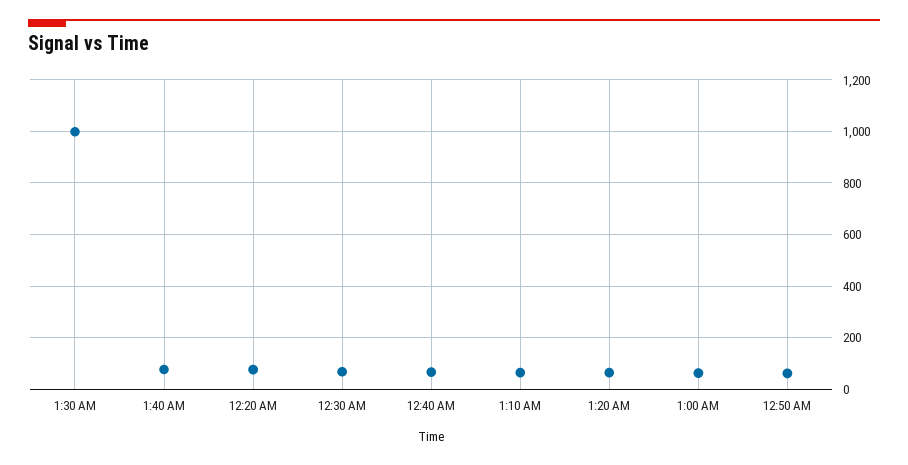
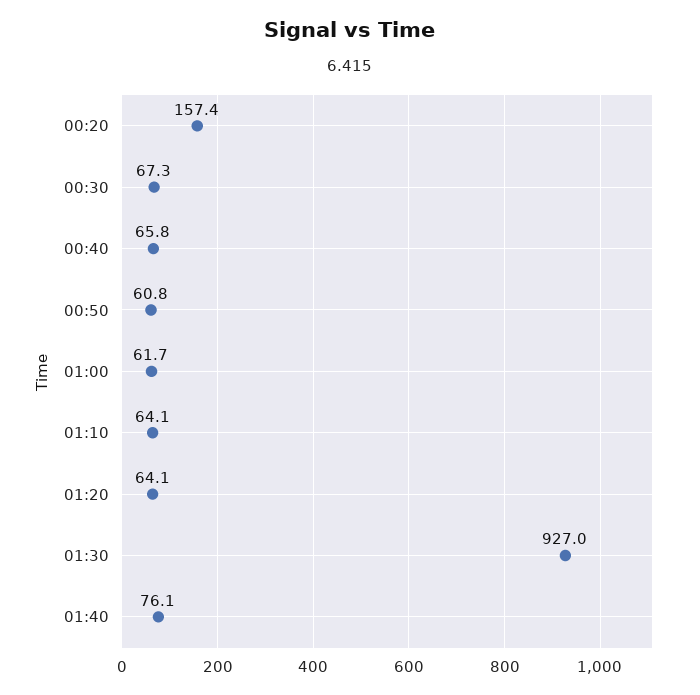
1:30 AM: 1000 -> 927
12:20 AM: 75 -> 157.4

